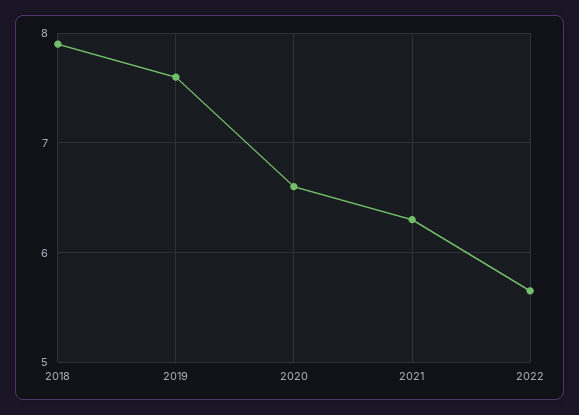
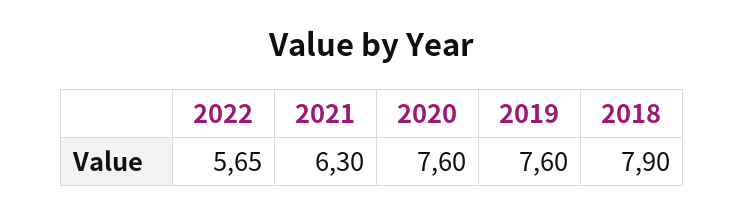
2020: 6.6 -> 7.6

